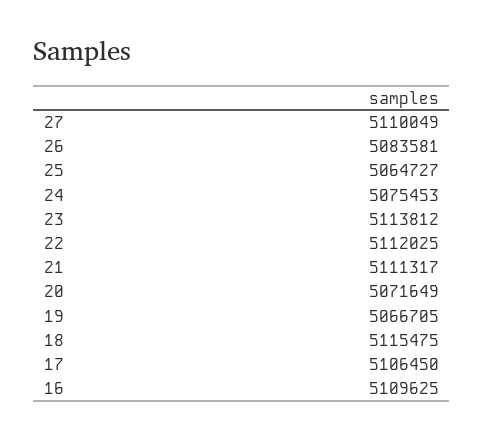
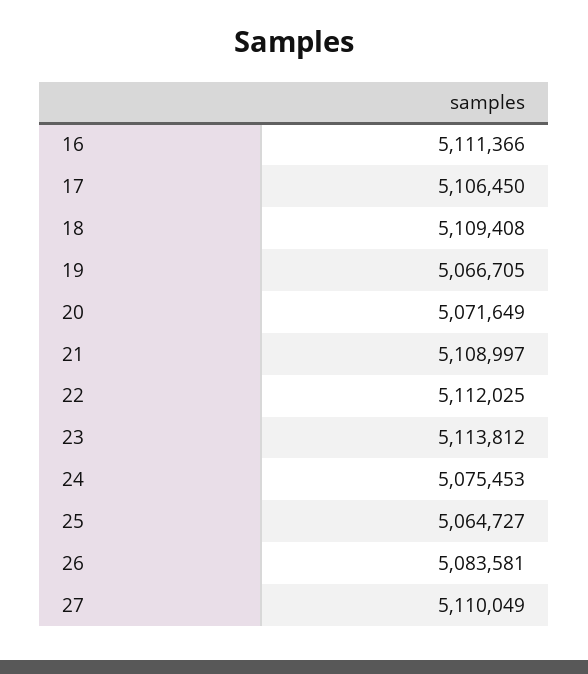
21: 5111317 -> 5108997
18: 5115475 -> 5109408
16: 5109625 -> 5111366

